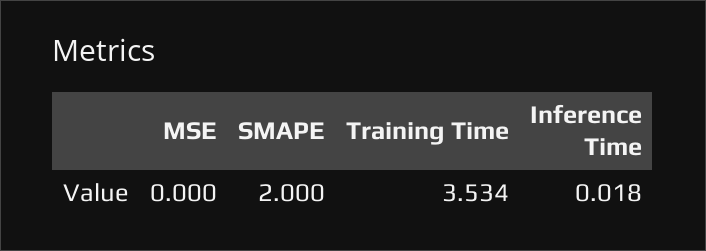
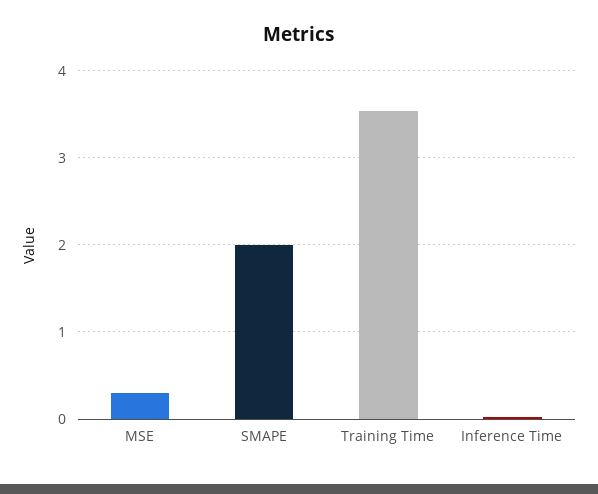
MSE: 0 -> 0.3

